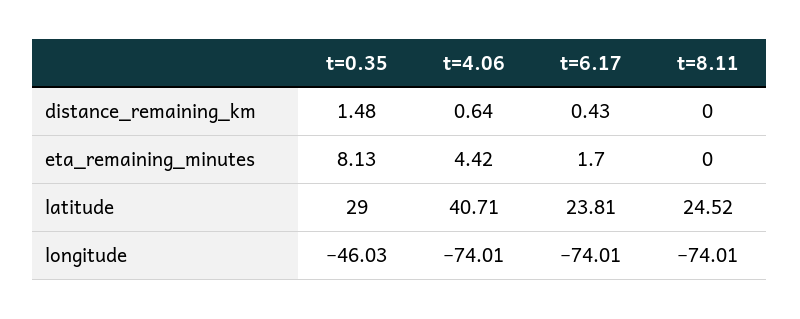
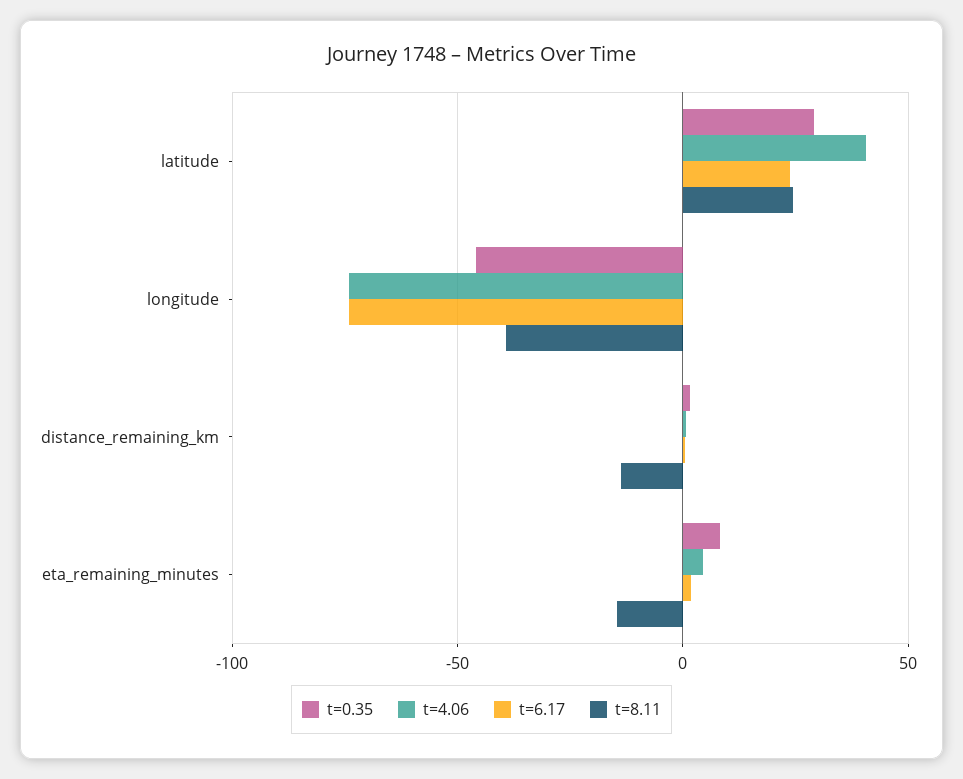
t=8.11, distance_remaining_km: 0 -> -15
t=8.11, eta_remaining_minutes: 0 -> -15
t=8.11, longitude: -74.01 -> -40

